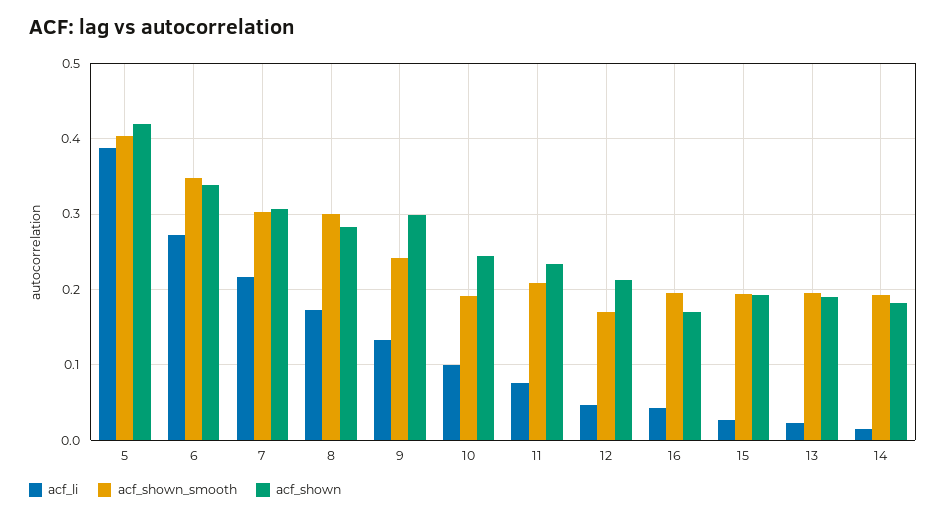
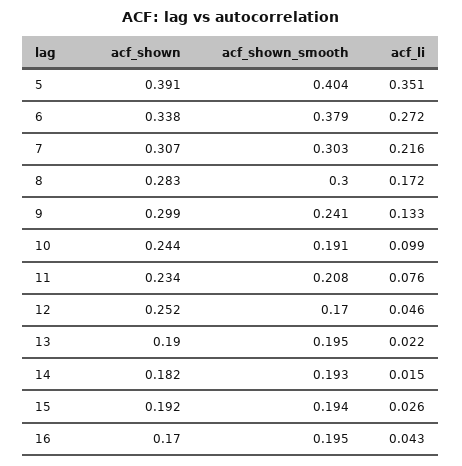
acf_li, 5: 0.39 -> 0.351
acf_shown, 5: 0.42 -> 0.391
acf_shown_smooth, 6: 0.35 -> 0.379
acf_shown, 12: 0.21 -> 0.252

